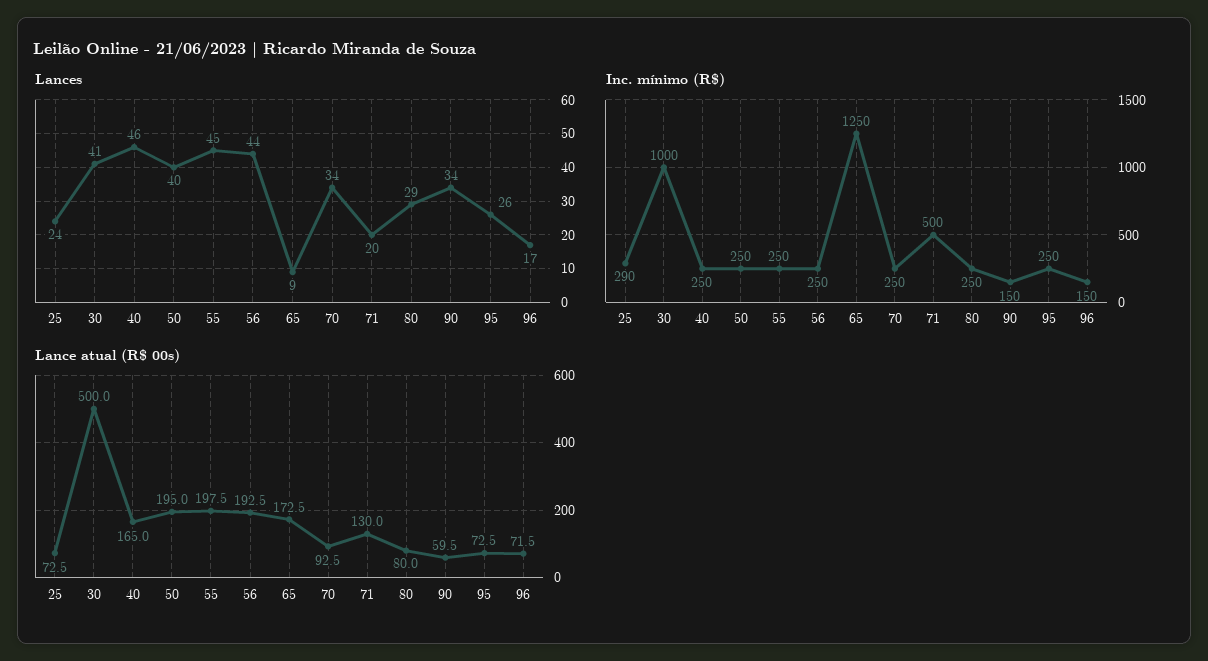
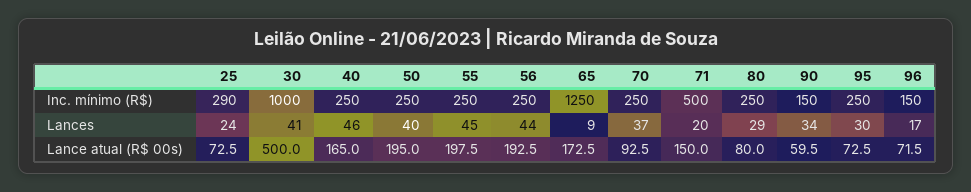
Lances, 70: 34 -> 37
Lances, 95: 26 -> 30
Lance atual (R$ 00s), 71: 130 -> 150

